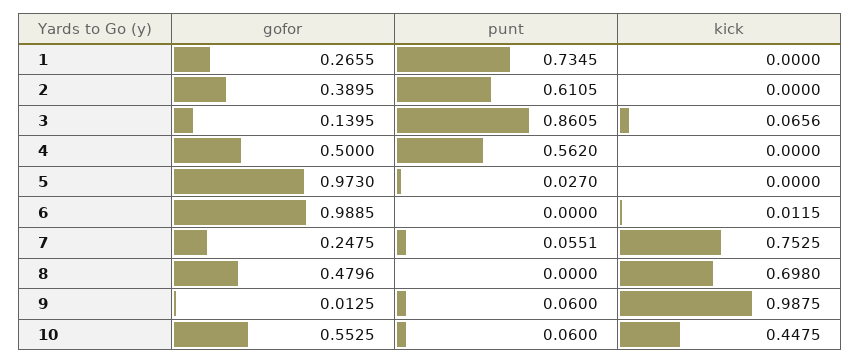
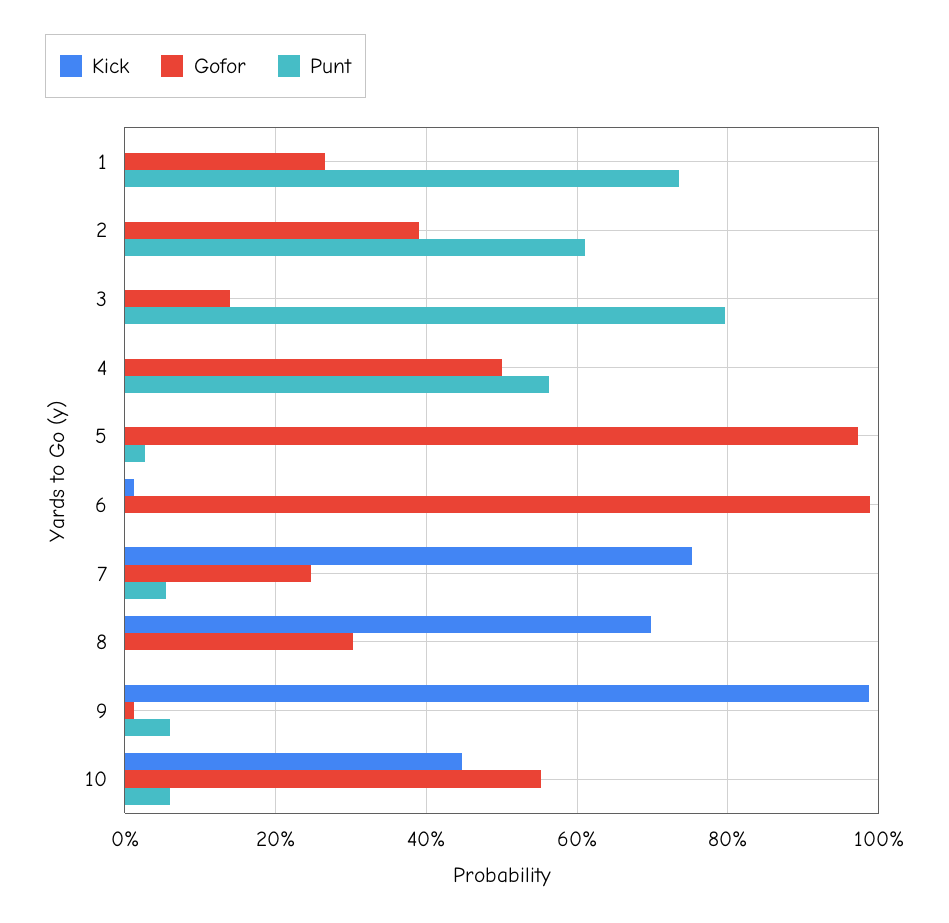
punt, 3: 0.8605 -> 0.8
kick, 3: 0.0656 -> 0
gofor, 8: 0.4796 -> 0.3

